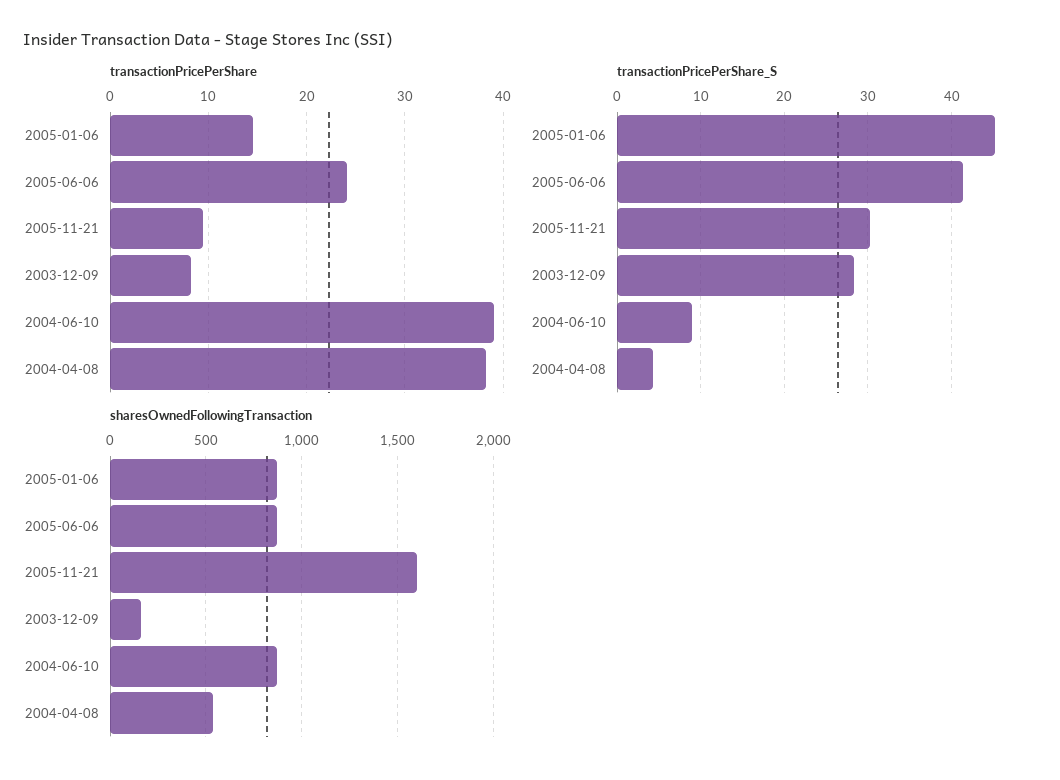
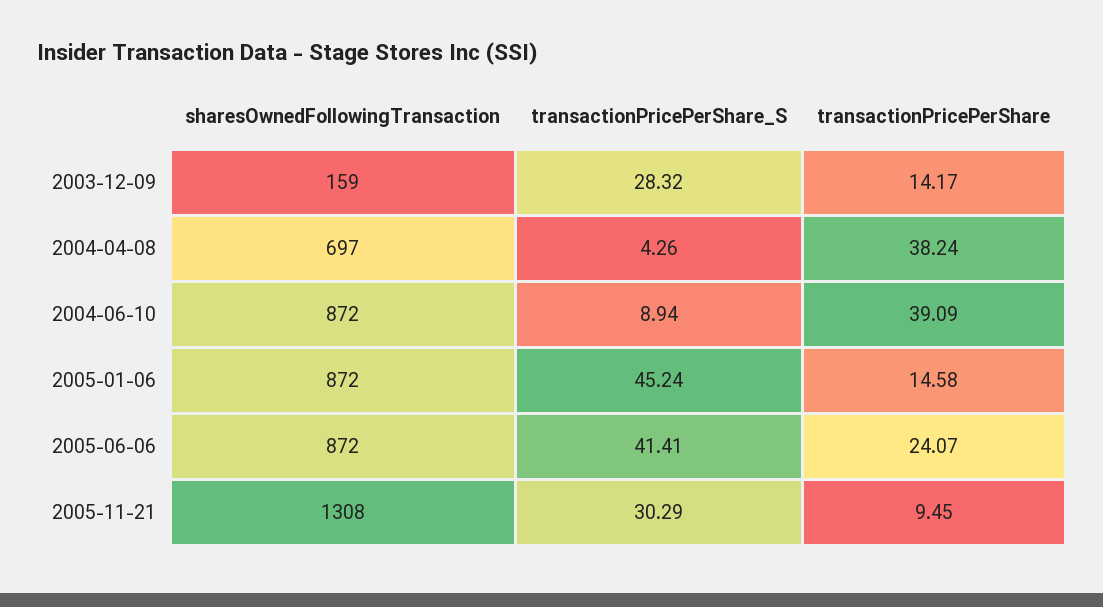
transactionPricePerShare, 2003-12-09: 8 -> 14.17
sharesOwnedFollowingTransaction, 2005-11-21: 1600 -> 1308
sharesOwnedFollowingTransaction, 2004-04-08: 550 -> 697

